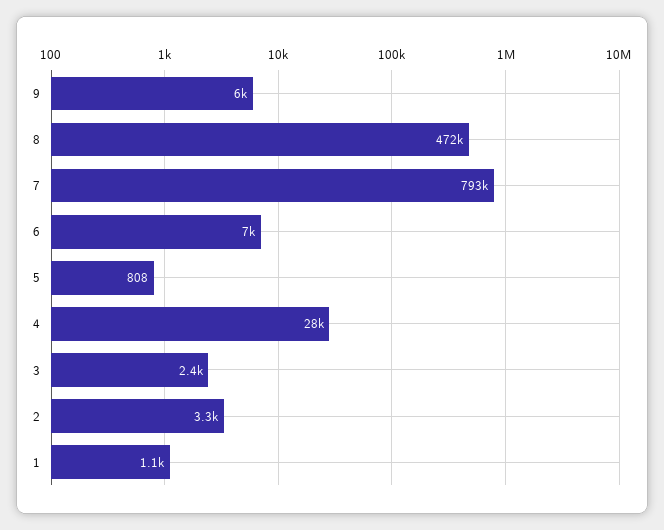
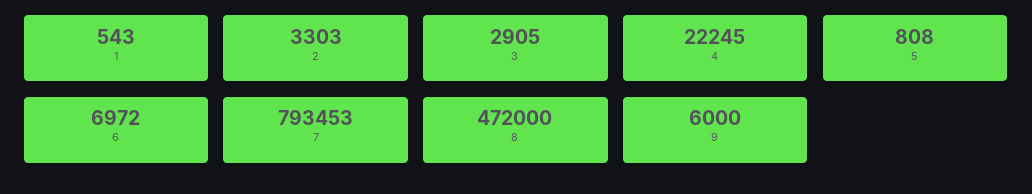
4: 28000 -> 22245
3: 2400 -> 2905
1: 1100 -> 543

